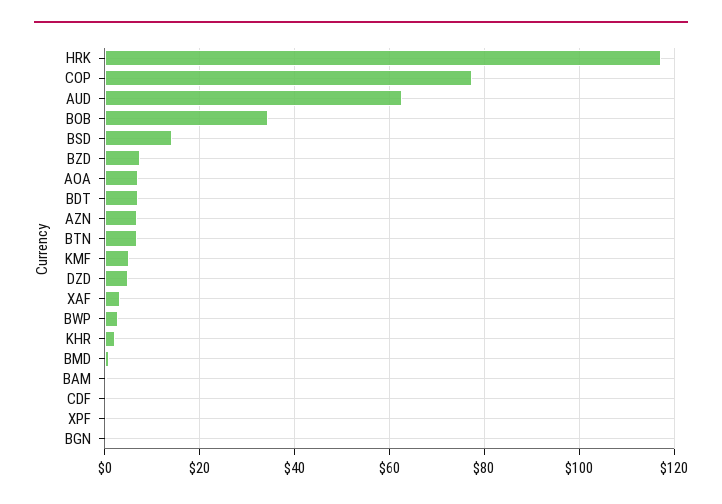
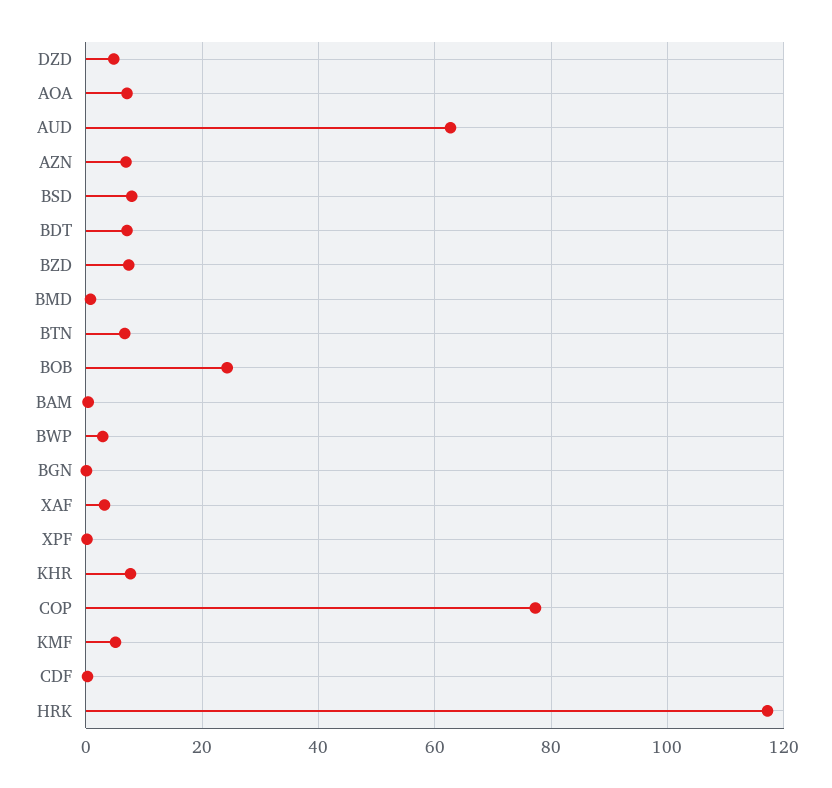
BOB: 34 -> 24
BSD: 14 -> 8
KHR: 2 -> 8

